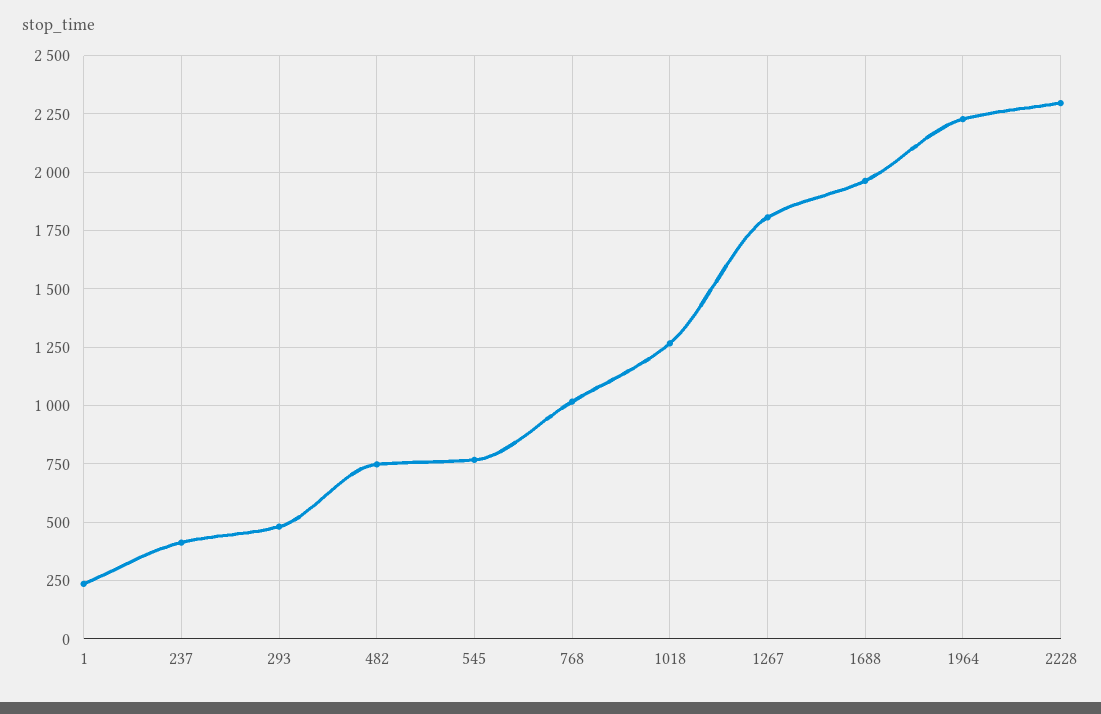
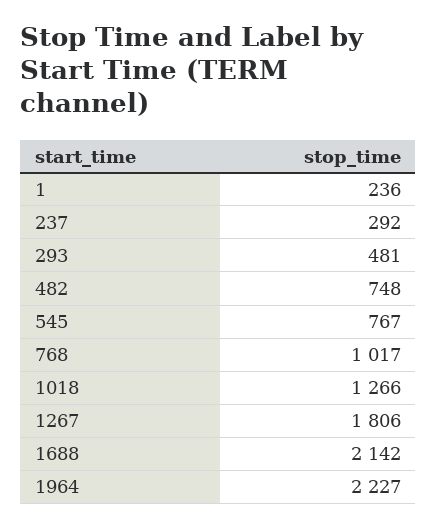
237: 400 -> 292
1688: 1950 -> 2142
2228: 2300 -> none

